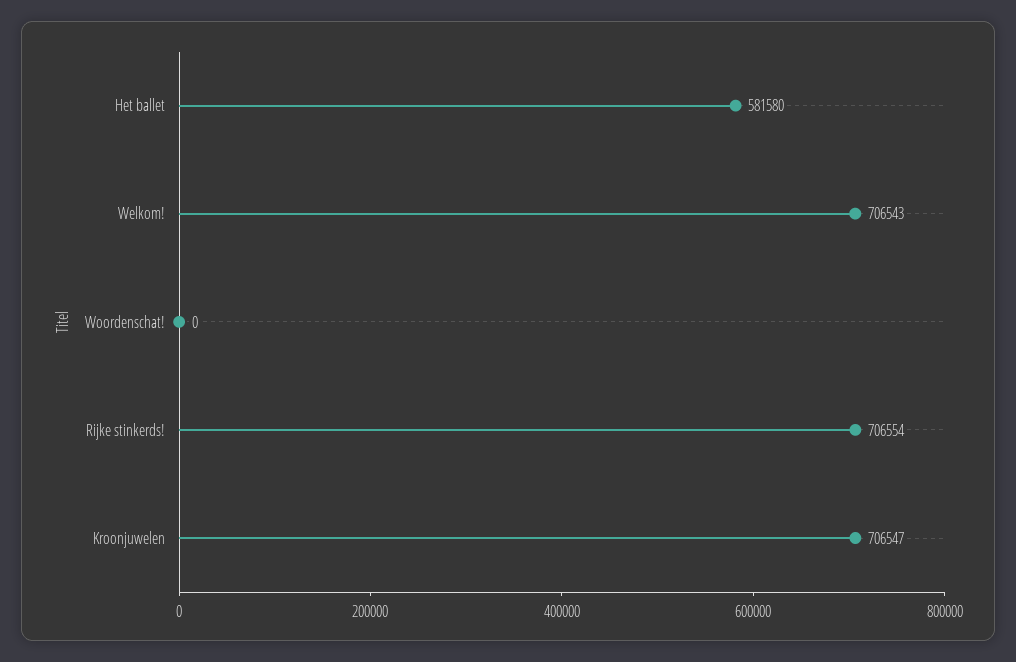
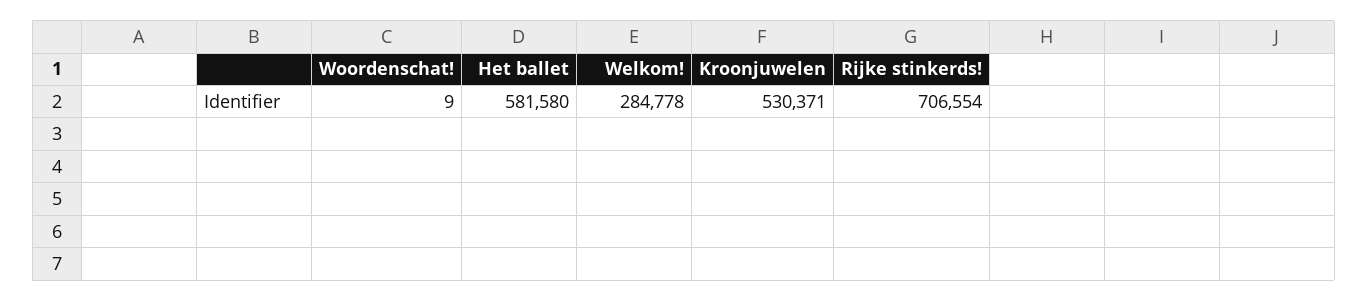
Welkom!: 706543 -> 284778
Woordenschat!: 0 -> 9
Kroonjuwelen: 706547 -> 530371

